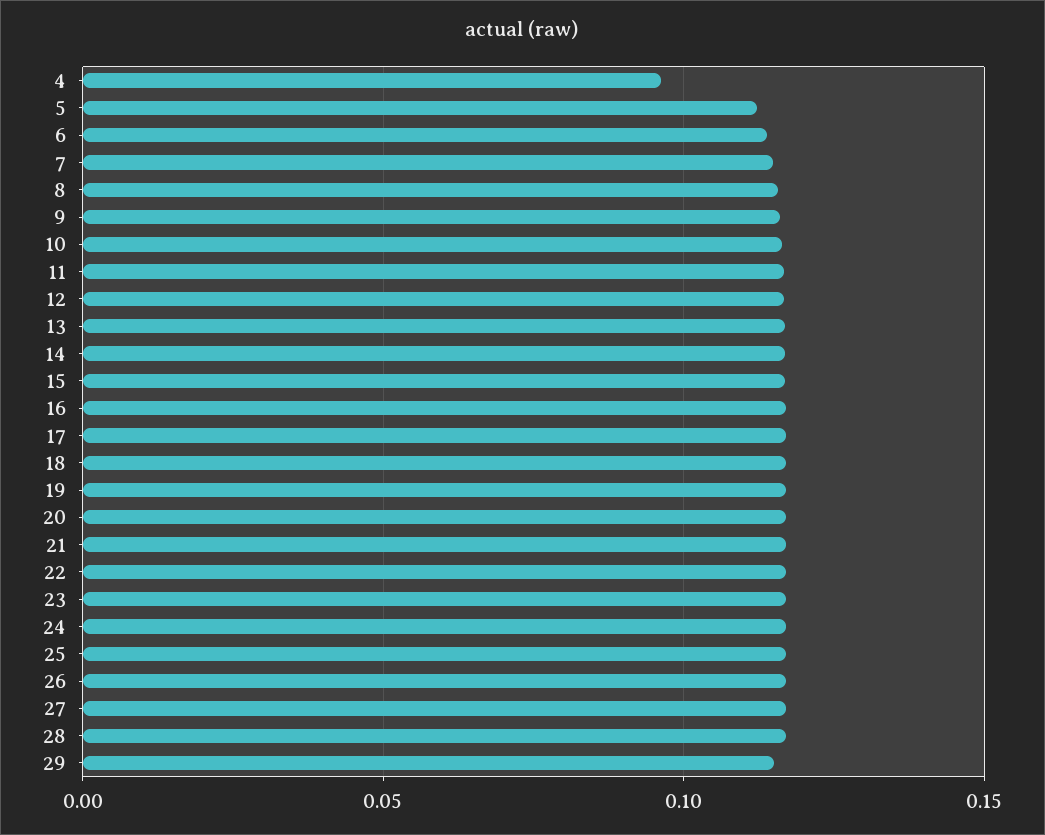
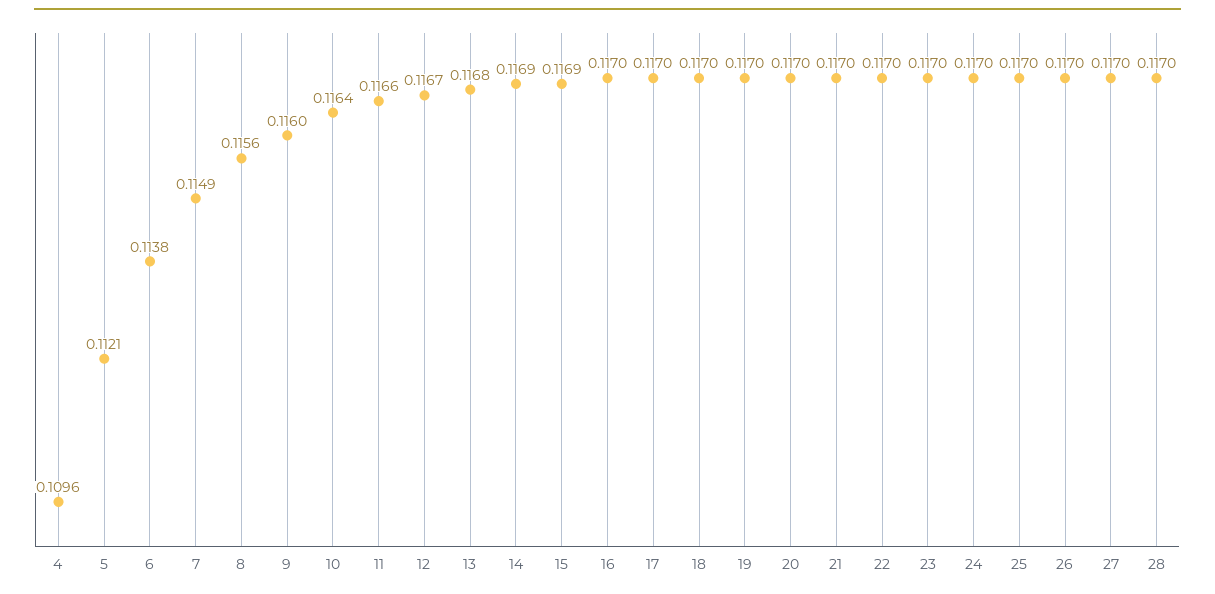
4: 0.095 -> 0.1096
29: 0.115 -> none

